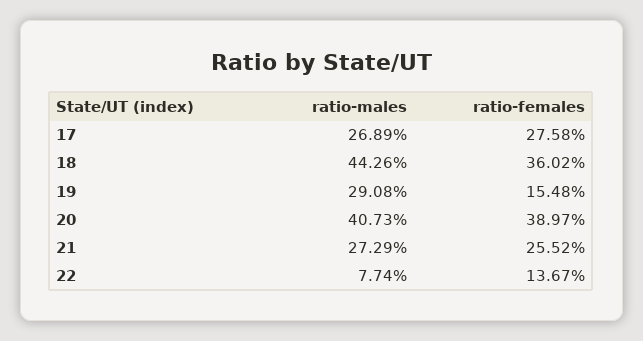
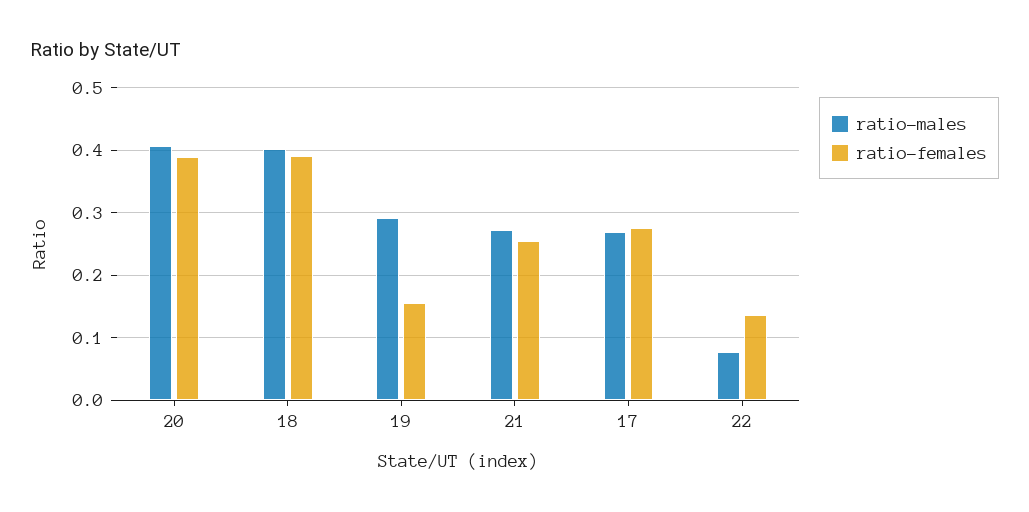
ratio-males, 18: 0.4426 -> 0.4
ratio-females, 18: 0.3602 -> 0.39

